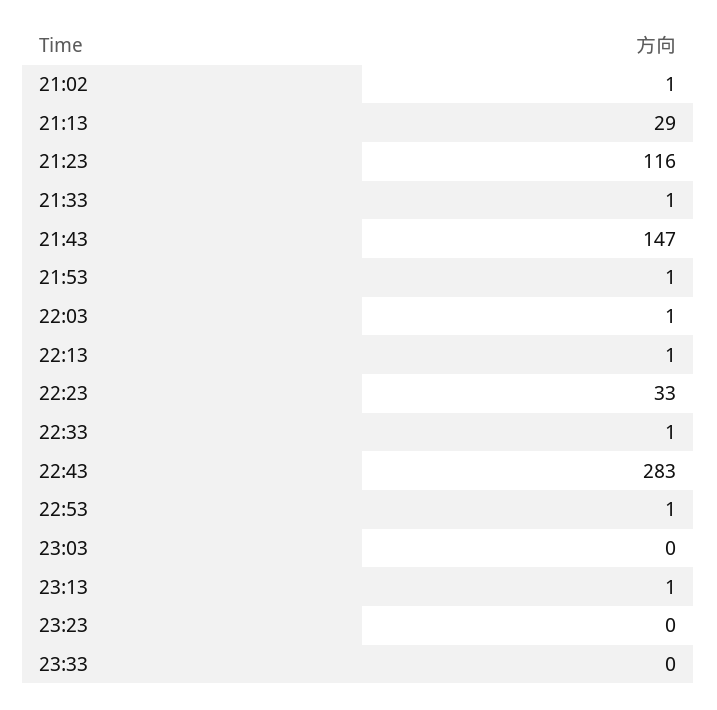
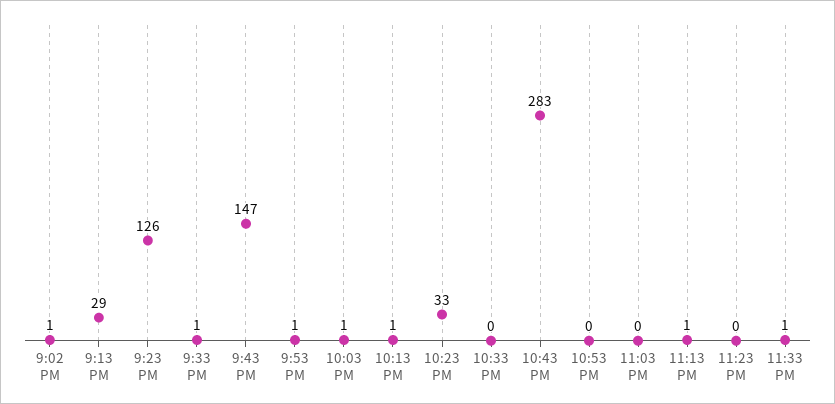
21:23: 116 -> 126
22:33: 1 -> 0
22:53: 1 -> 0
23:33: 0 -> 1

